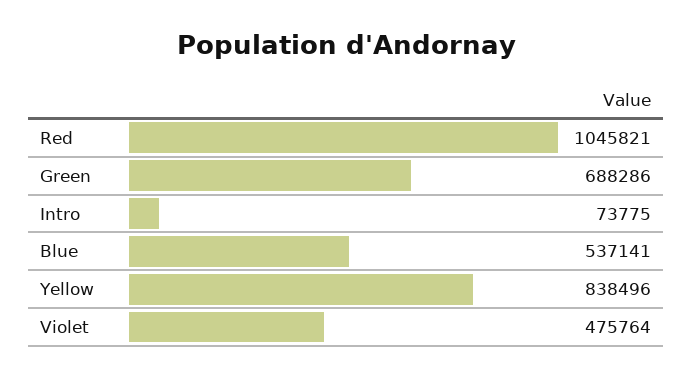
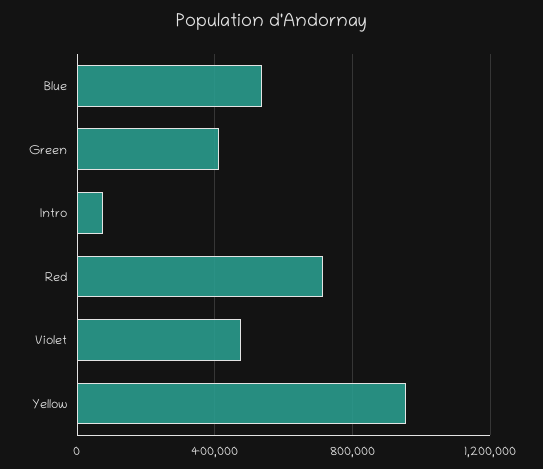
Red: 1045821 -> 700000
Green: 688286 -> 400000
Yellow: 838496 -> 950000

